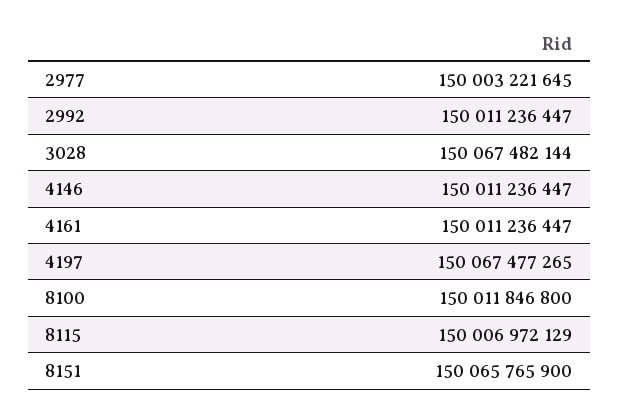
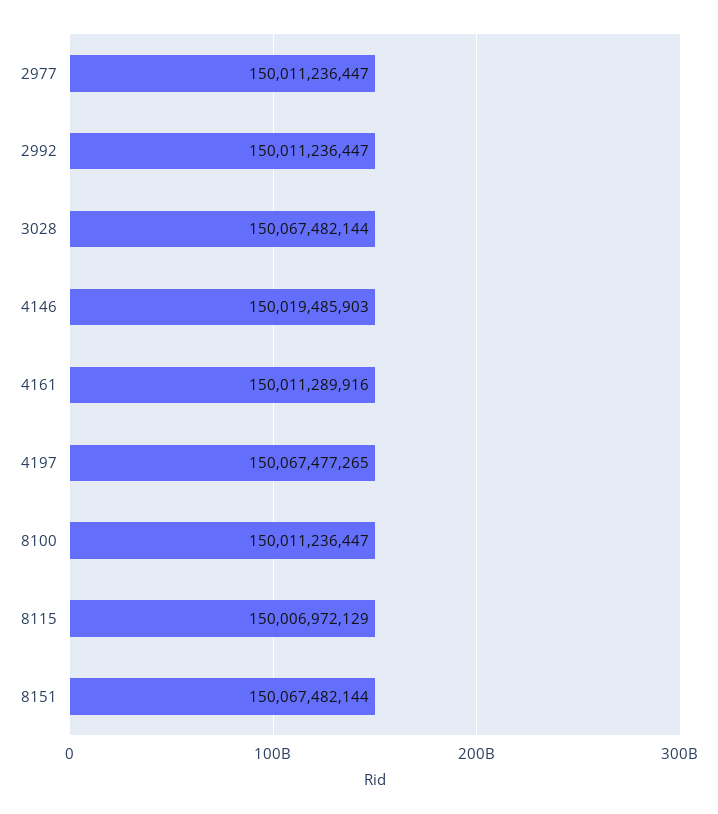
2977: 150003221645 -> 150011236447
4146: 150011236447 -> 150019485903
4161: 150011236447 -> 150011289916
8100: 150011846800 -> 150011236447
8151: 150065765900 -> 150067482144

